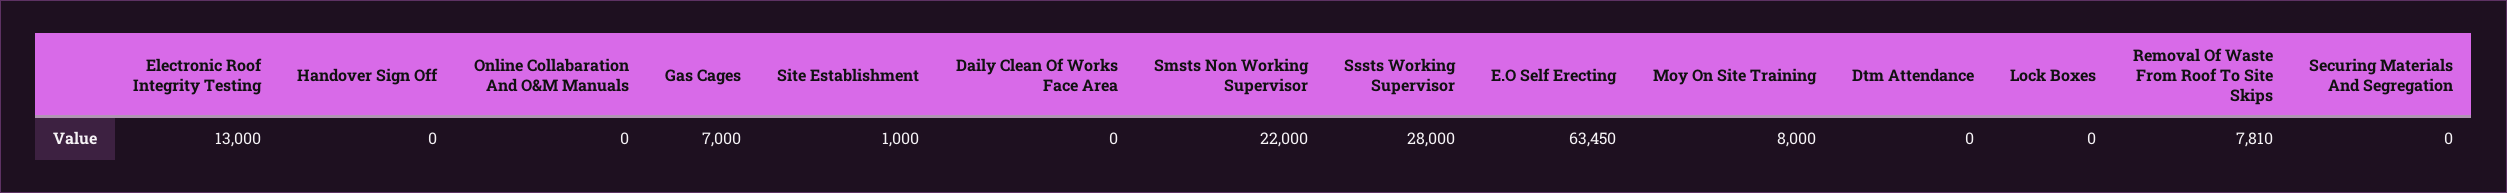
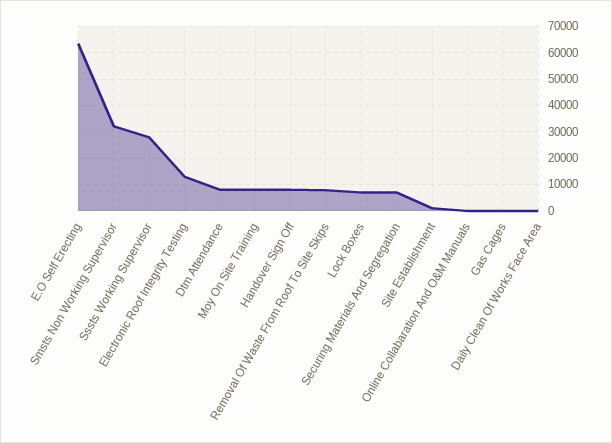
Handover Sign Off: 0 -> 7500
Gas Cages: 7000 -> 0
Smsts Non Working Supervisor: 22000 -> 32500
Dtm Attendance: 0 -> 7500
Lock Boxes: 0 -> 7500
Securing Materials And Segregation: 0 -> 7500

